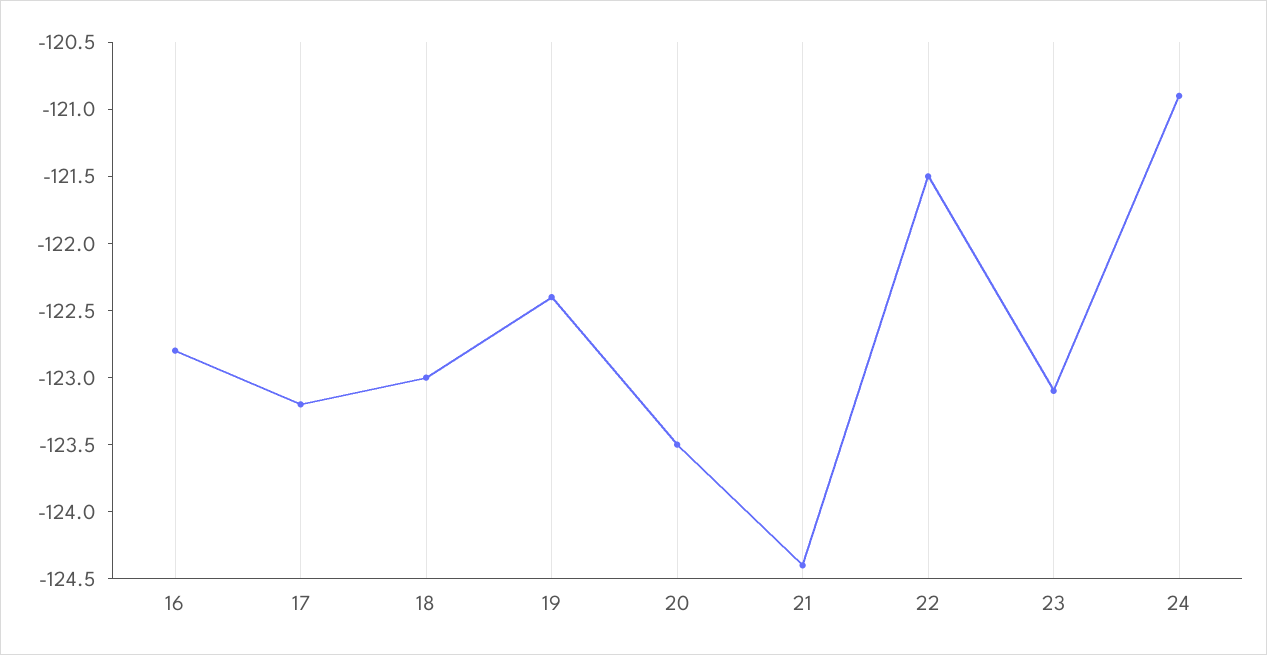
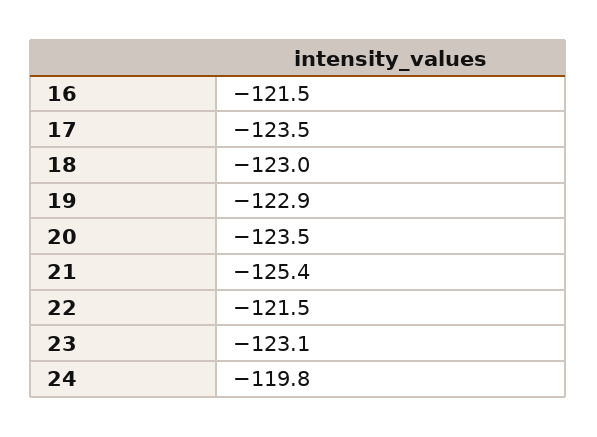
16: -122.8 -> -121.5
17: -123.2 -> -123.5
19: -122.4 -> -122.9
21: -124.4 -> -125.4
24: -120.9 -> -119.8

